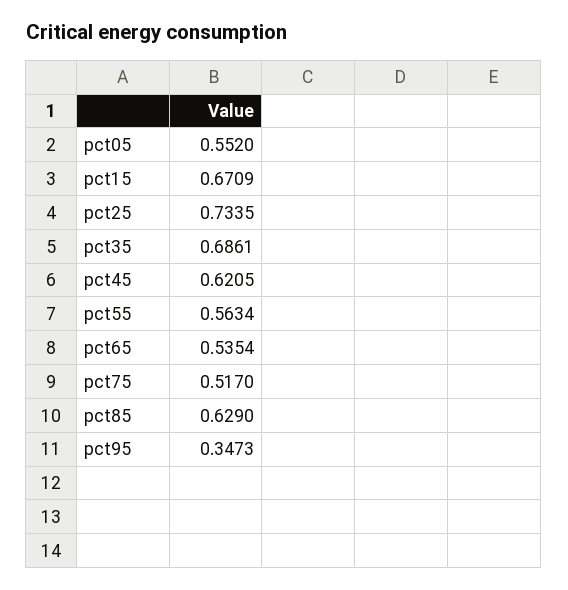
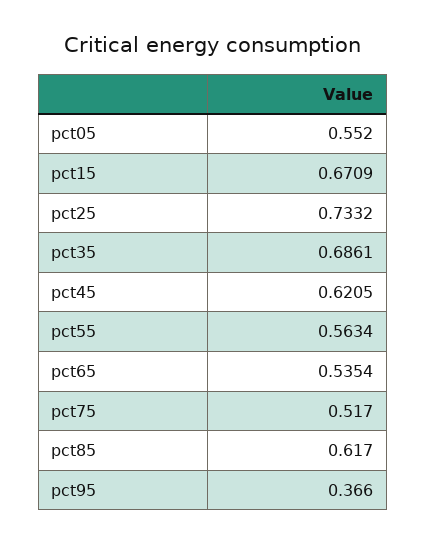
pct25: 0.7335 -> 0.7332
pct85: 0.629 -> 0.617
pct95: 0.3473 -> 0.366

